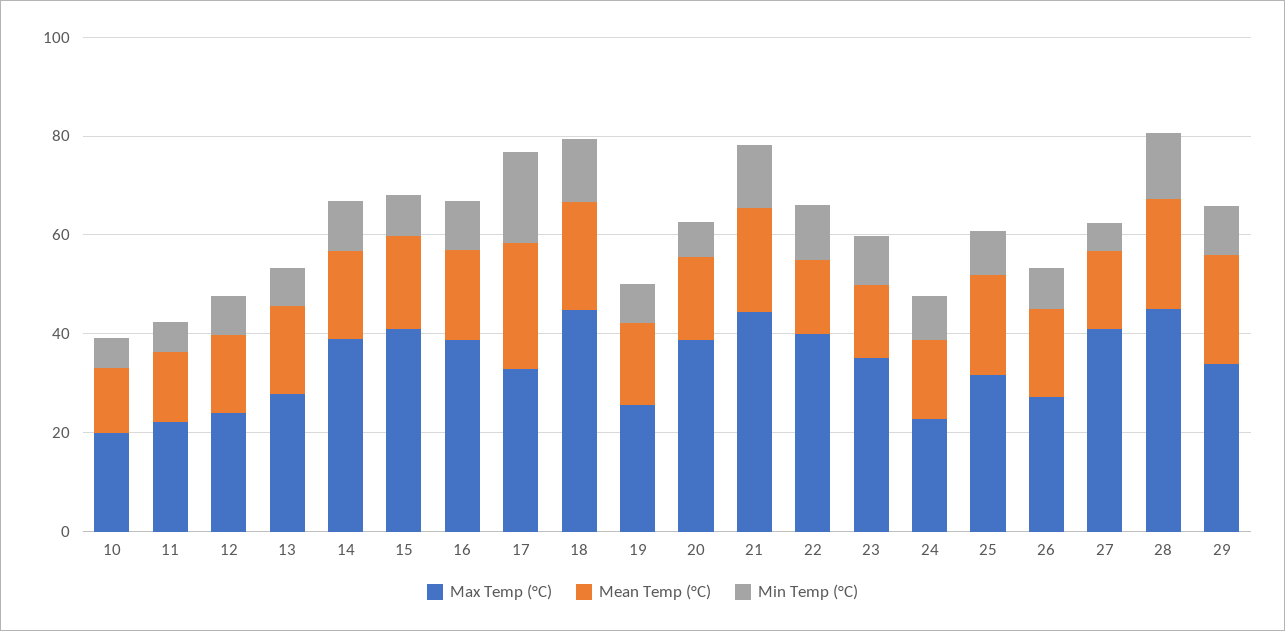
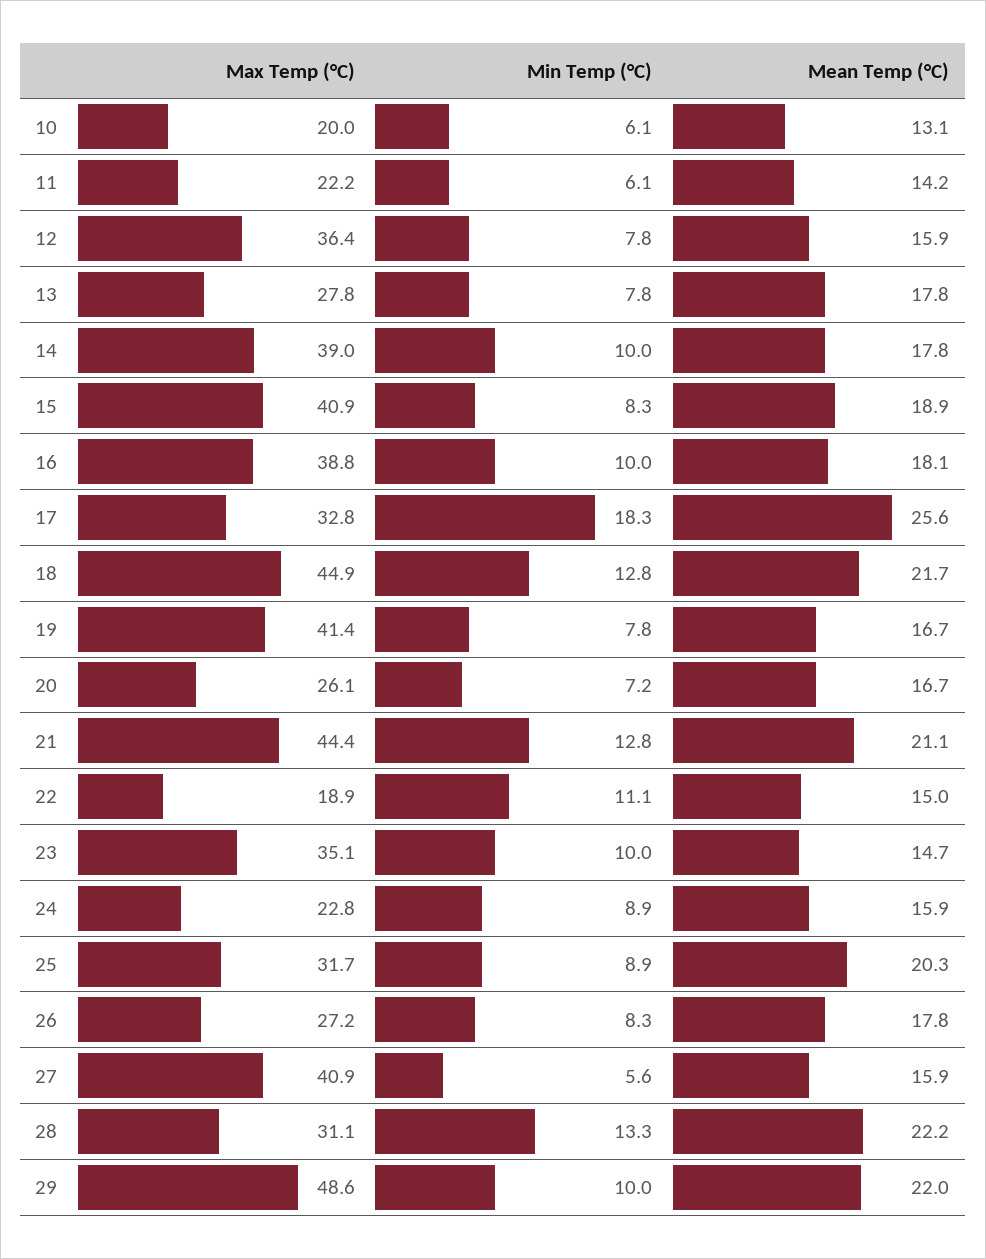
Max Temp (°C), 12: 25 -> 36.4
Max Temp (°C), 19: 25 -> 41.4
Max Temp (°C), 20: 40 -> 26.1
Max Temp (°C), 22: 40 -> 18.9
Max Temp (°C), 28: 45 -> 31.1
Max Temp (°C), 29: 35 -> 48.6

